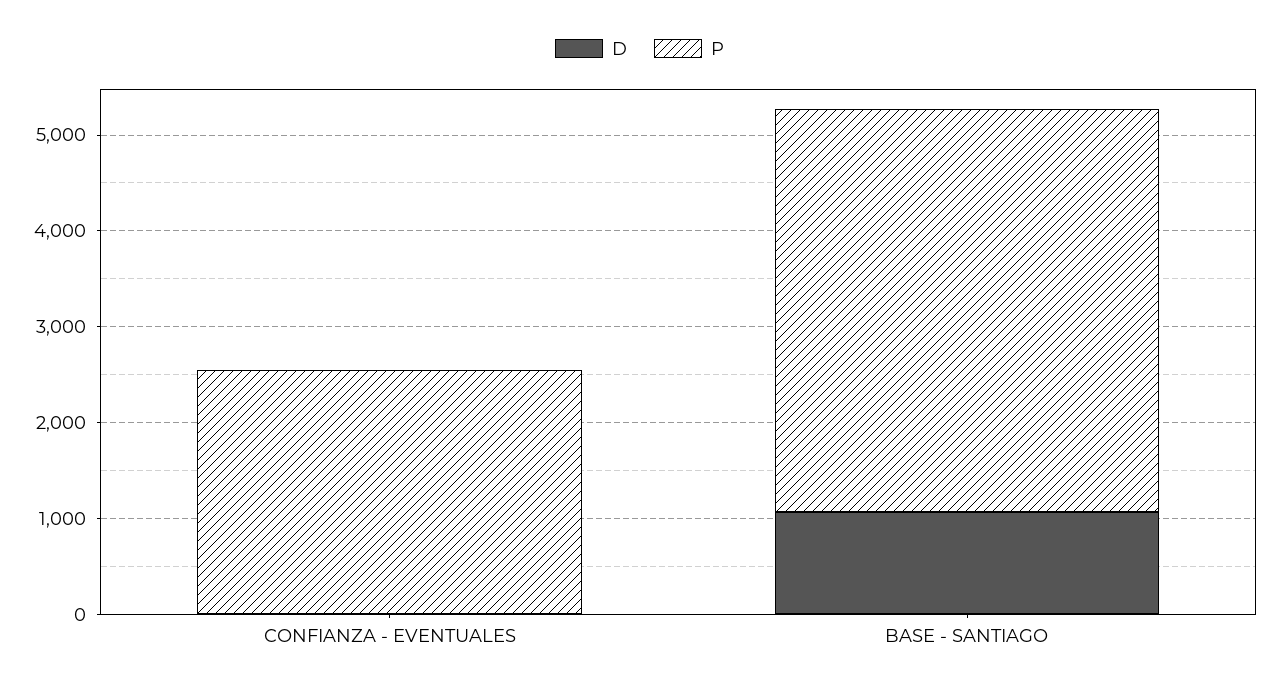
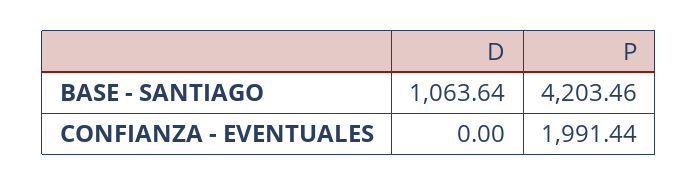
P, CONFIANZA - EVENTUALES: 2600 -> 1991.44

